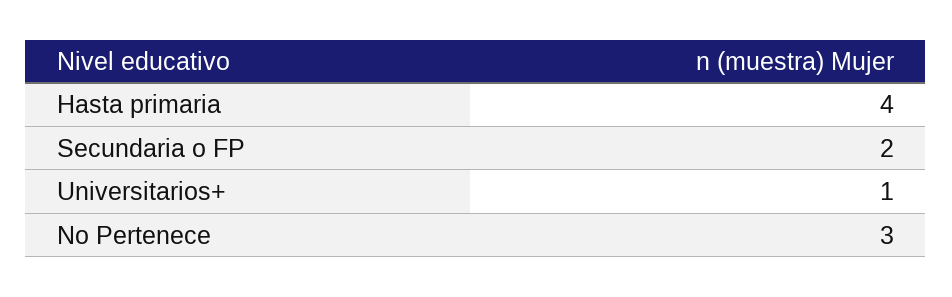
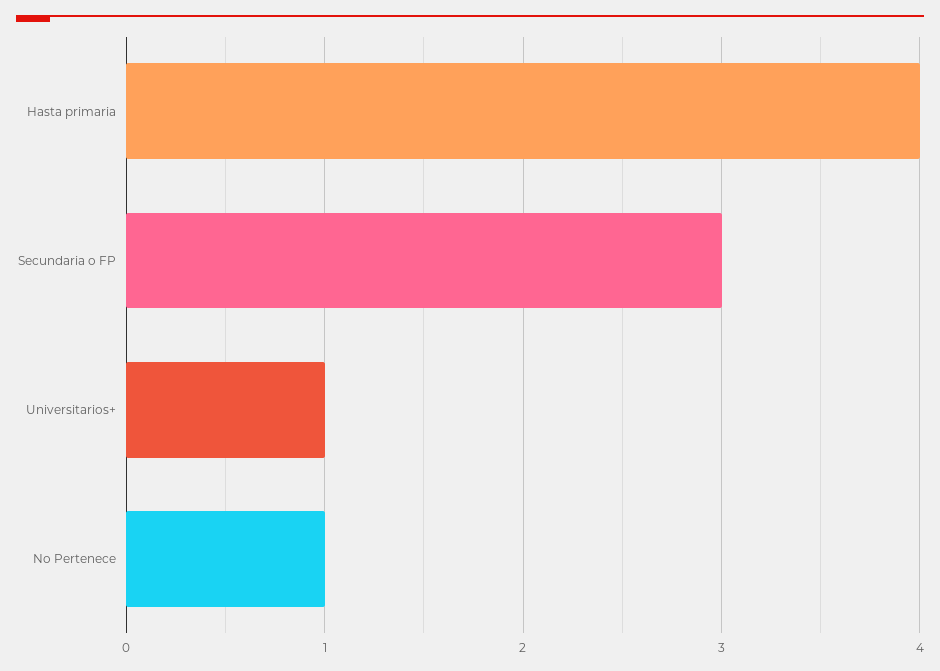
Secundaria o FP: 2 -> 3
No Pertenece: 3 -> 1

